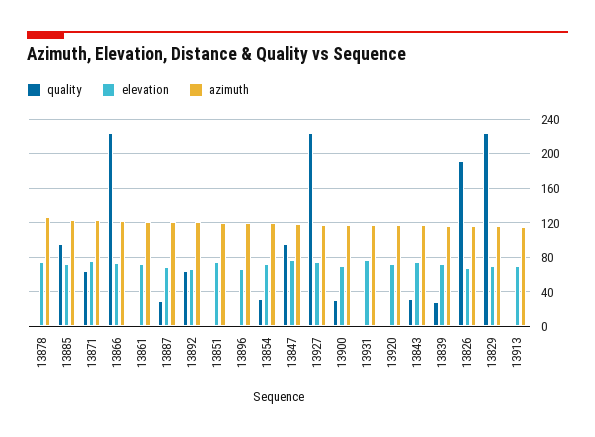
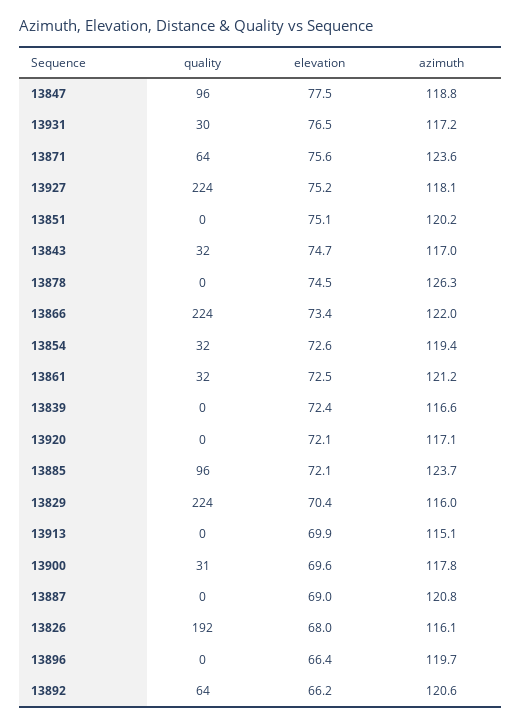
quality, 13861: 0 -> 32
quality, 13887: 30 -> 0
quality, 13931: 0 -> 30
quality, 13839: 30 -> 0

